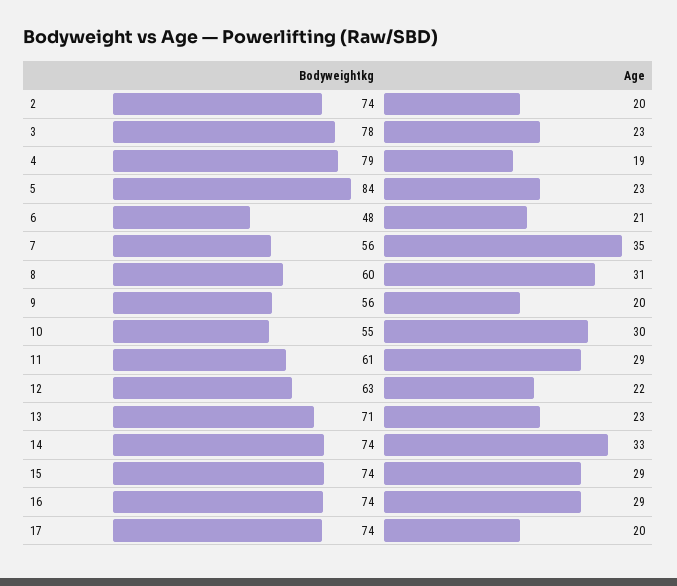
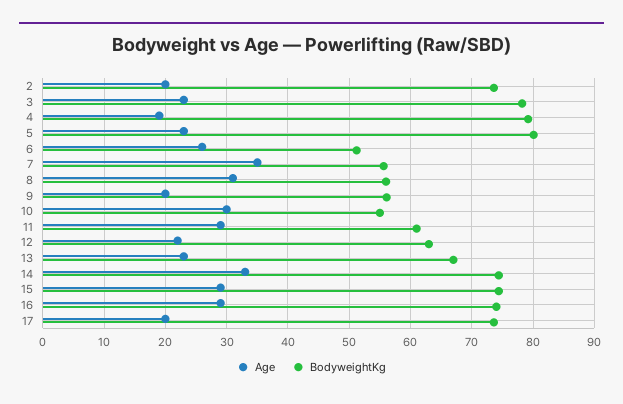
Bodyweightkg, 5: 84 -> 80
Bodyweightkg, 6: 48 -> 51
Age, 6: 21 -> 26
Bodyweightkg, 8: 60 -> 56
Bodyweightkg, 13: 71 -> 67

